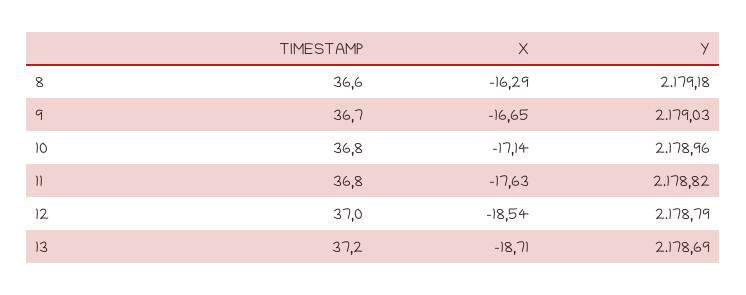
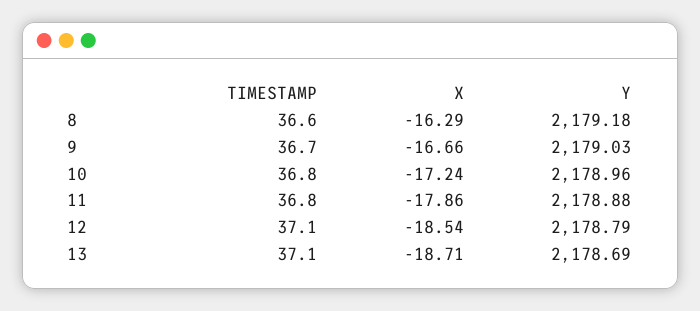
X, 9: -16.65 -> -16.66
X, 10: -17.14 -> -17.24
X, 11: -17.63 -> -17.86
Y, 11: 2178.82 -> 2178.88
TIMESTAMP, 12: 37 -> 37.1
TIMESTAMP, 13: 37.2 -> 37.1

